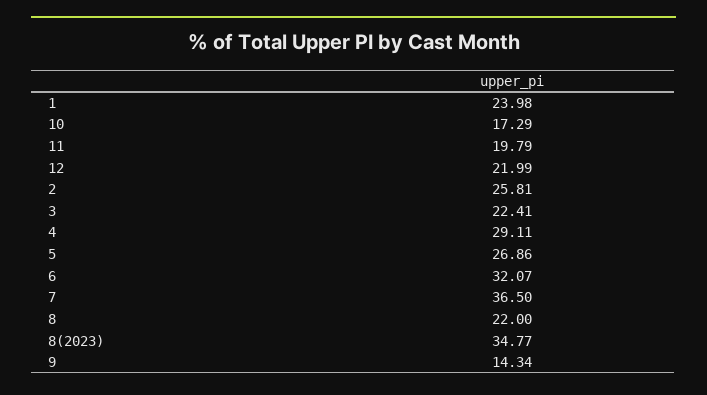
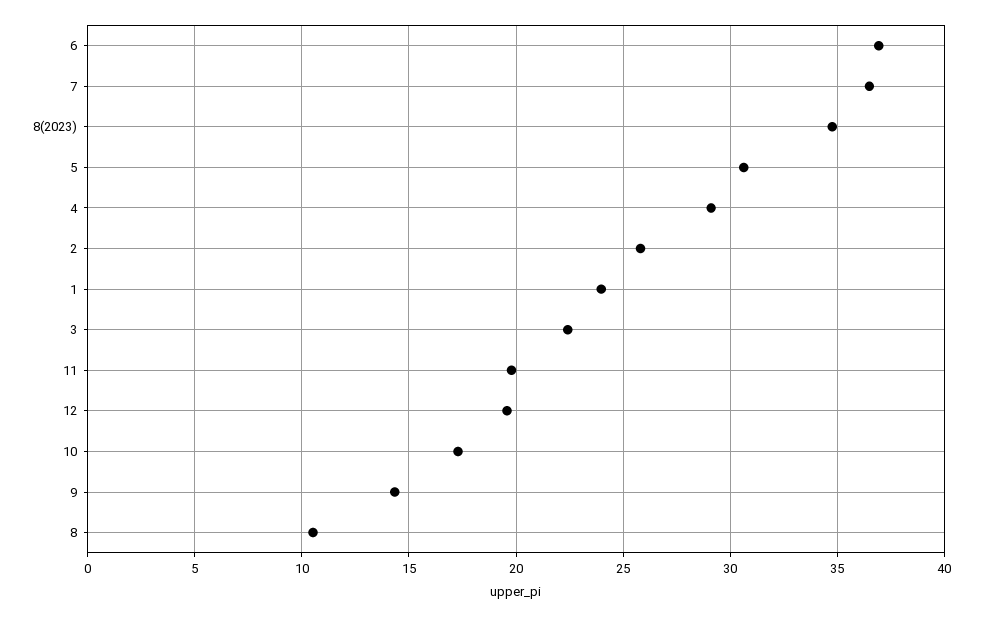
12: 21.99 -> 19.5
5: 26.86 -> 30.5
6: 32.07 -> 37
8: 22 -> 10.5

